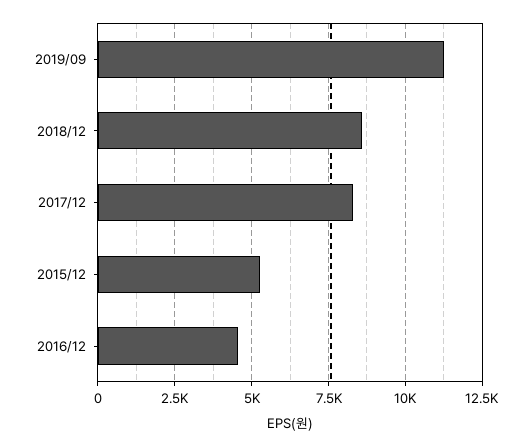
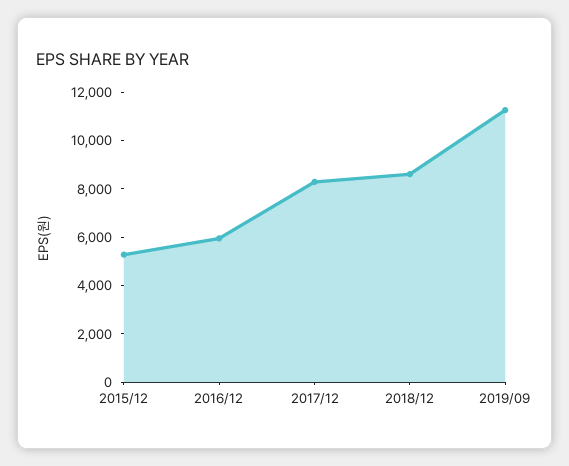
2016/12: 4500 -> 6000

